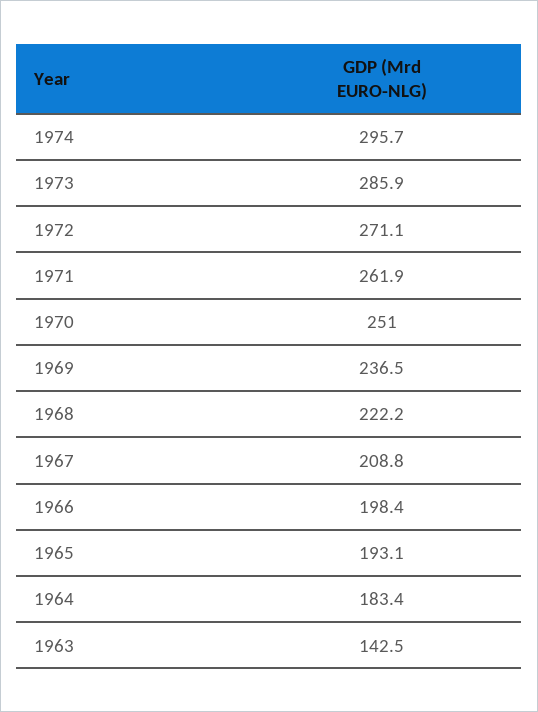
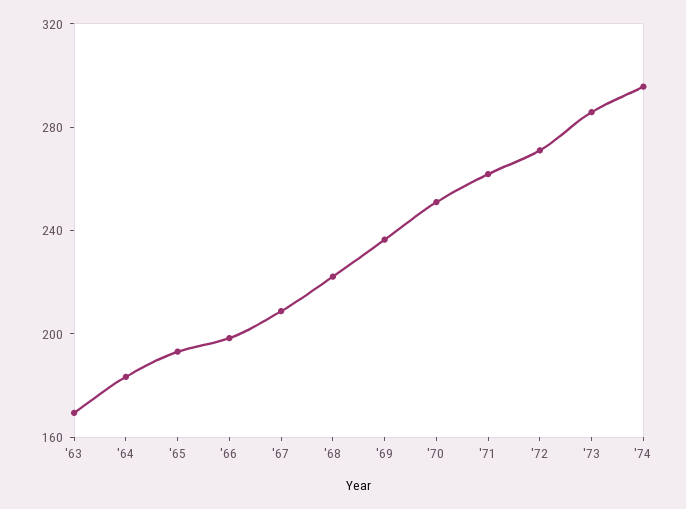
1963: 142.5 -> 170

